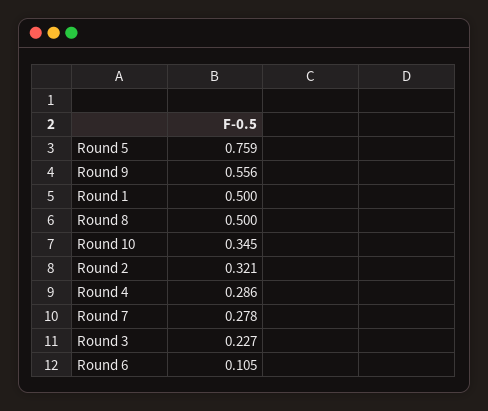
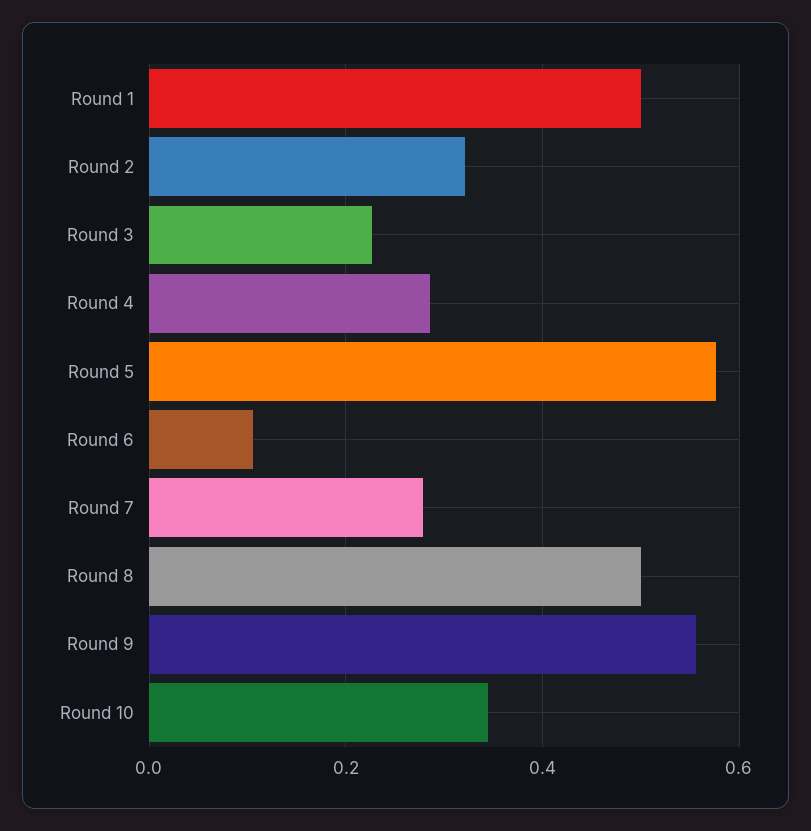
Round 5: 0.759 -> 0.58

